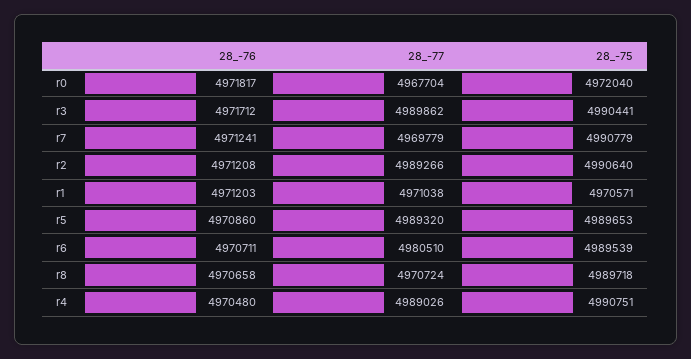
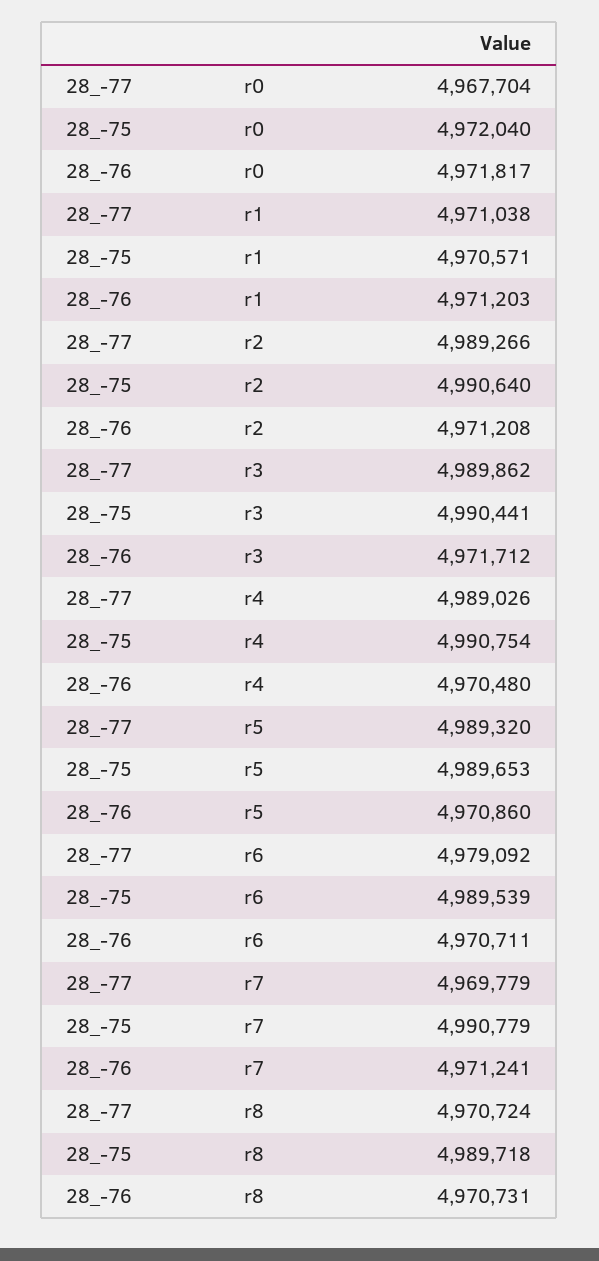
28_-77, r6: 4980510 -> 4979092
28_-76, r8: 4970658 -> 4970731
28_-75, r4: 4990751 -> 4990754

